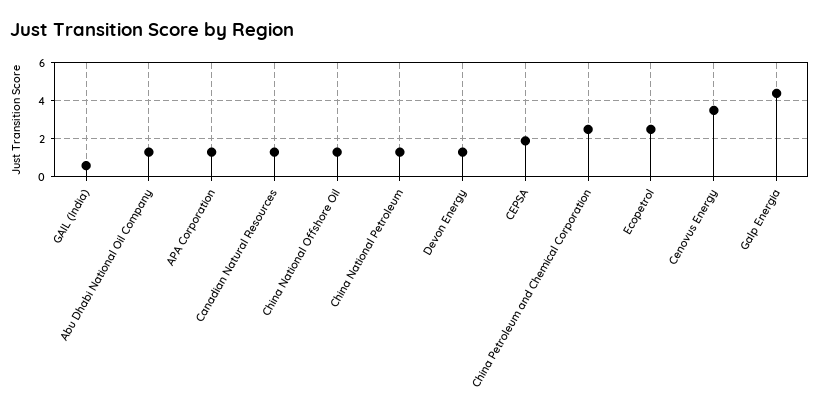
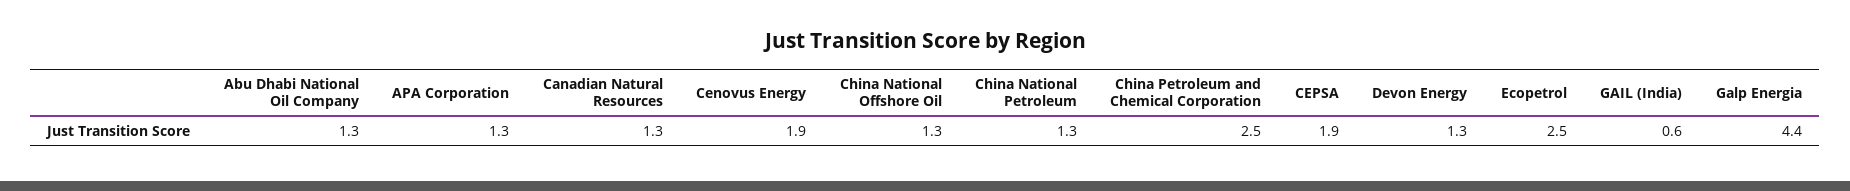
Cenovus Energy: 3.5 -> 1.9

